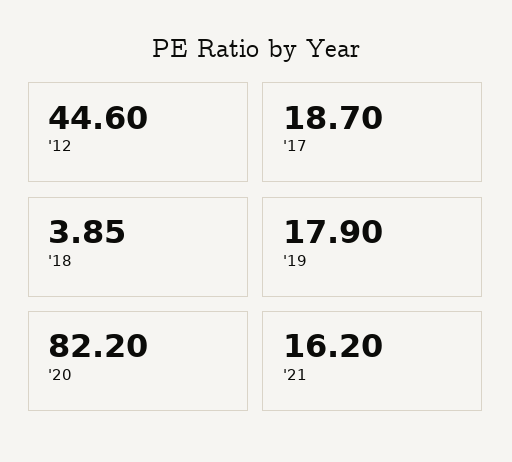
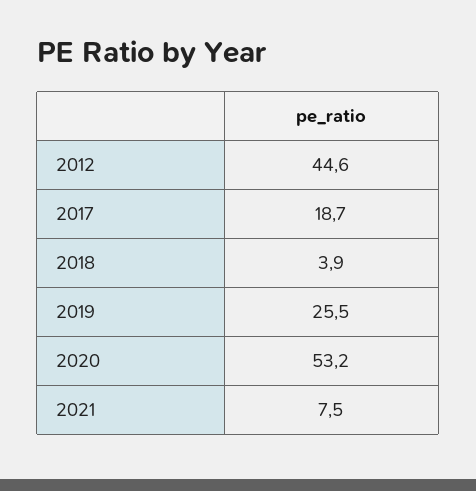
'19: 17.9 -> 25.5
'20: 82.2 -> 53.2
'21: 16.2 -> 7.5

